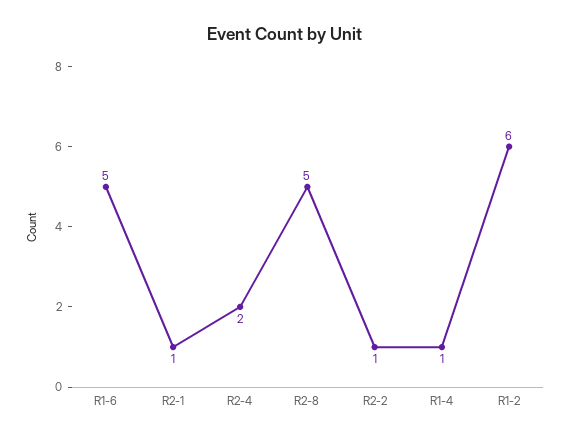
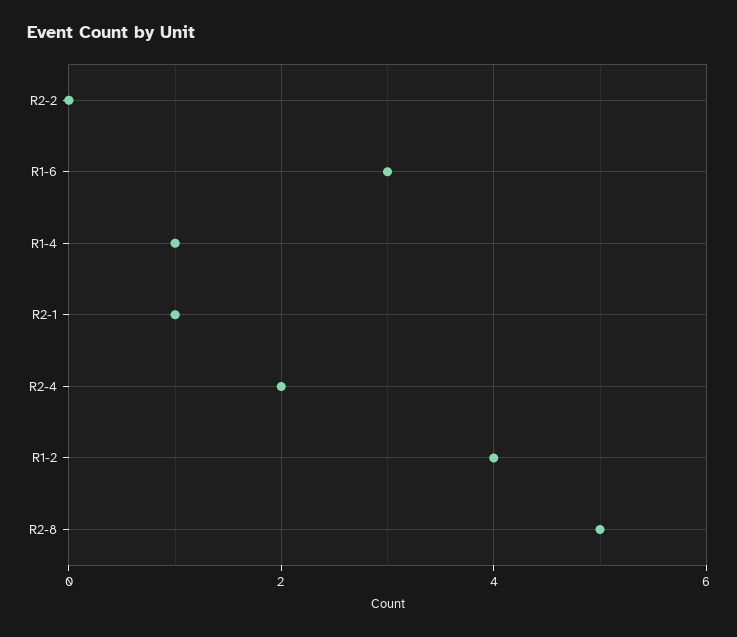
R1-6: 5 -> 3
R2-2: 1 -> 0
R1-2: 6 -> 4

